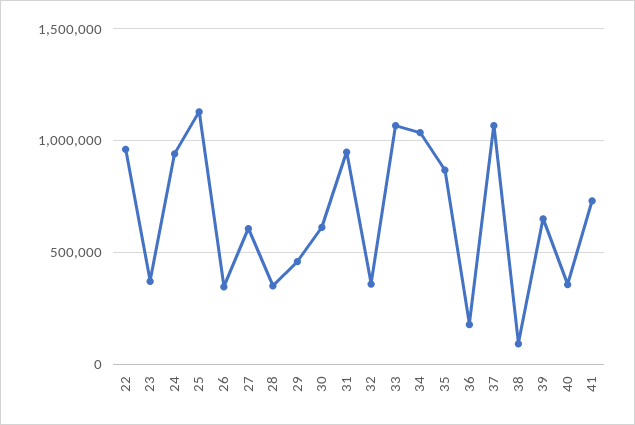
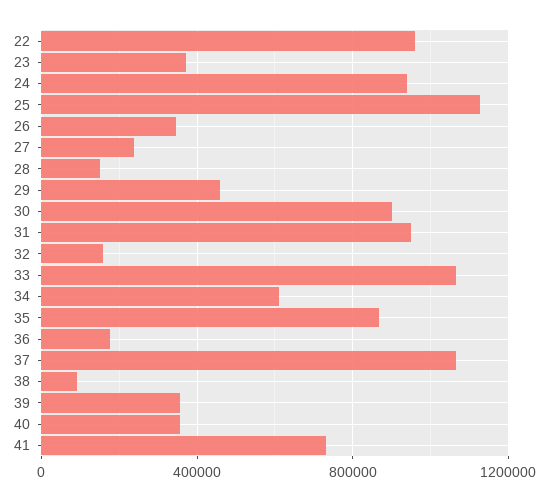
27: 600000 -> 250000
28: 350000 -> 150000
30: 600000 -> 900000
32: 350000 -> 150000
34: 1050000 -> 600000
39: 650000 -> 350000

